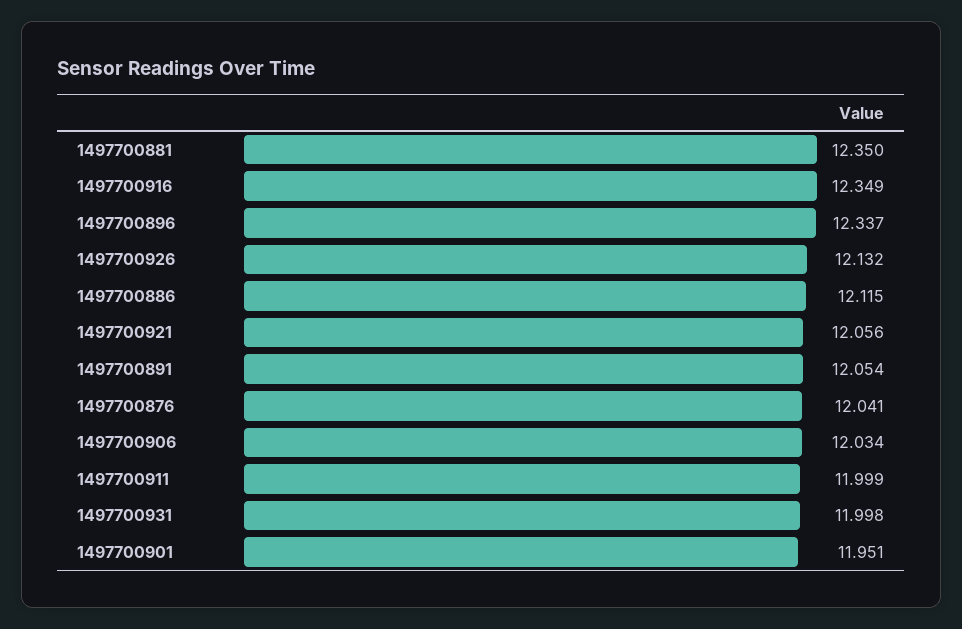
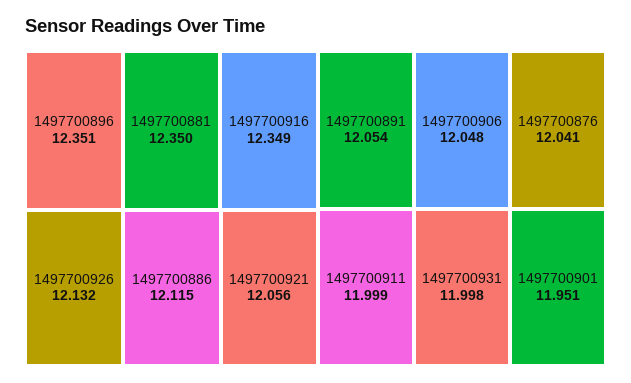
1497700896: 12.337 -> 12.351
1497700906: 12.034 -> 12.048

